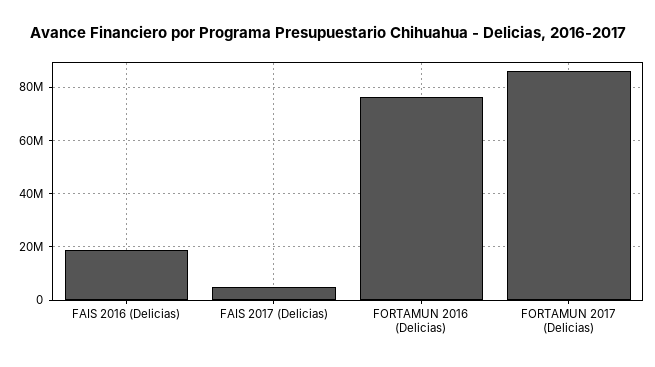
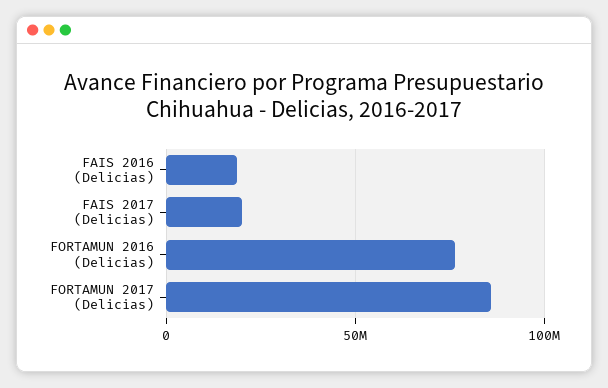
FAIS 2017 (Delicias): 5000000 -> 20000000

